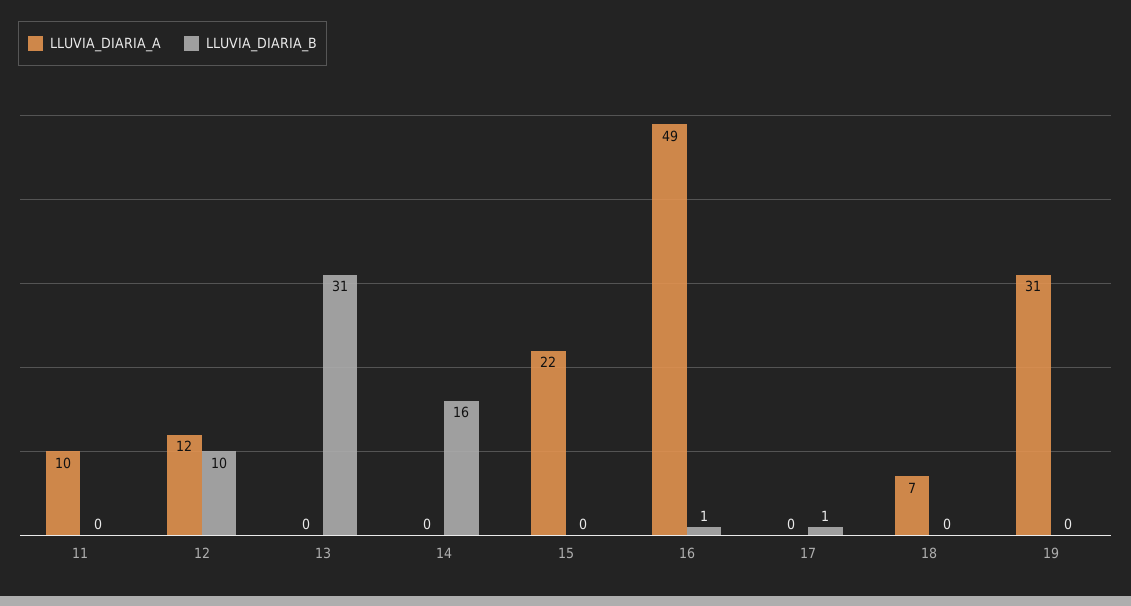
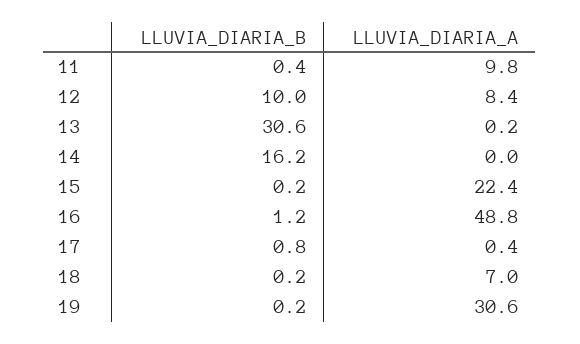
LLUVIA_DIARIA_A, 12: 12 -> 8.4

